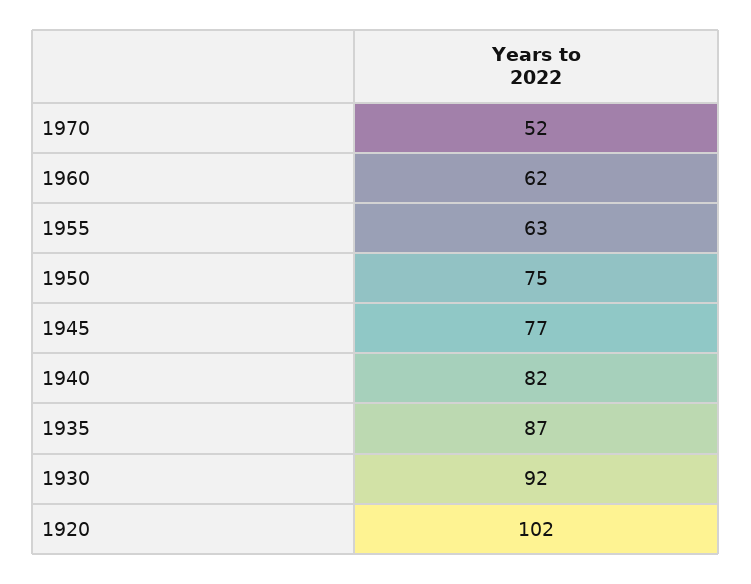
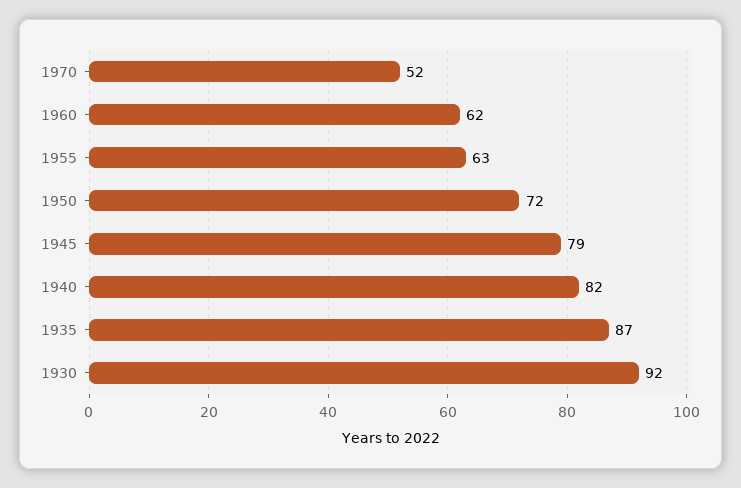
1950: 75 -> 72
1945: 77 -> 79
1920: 102 -> none

